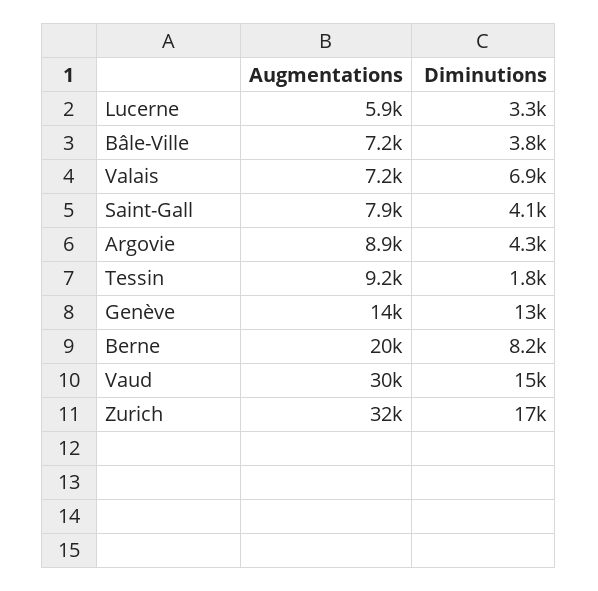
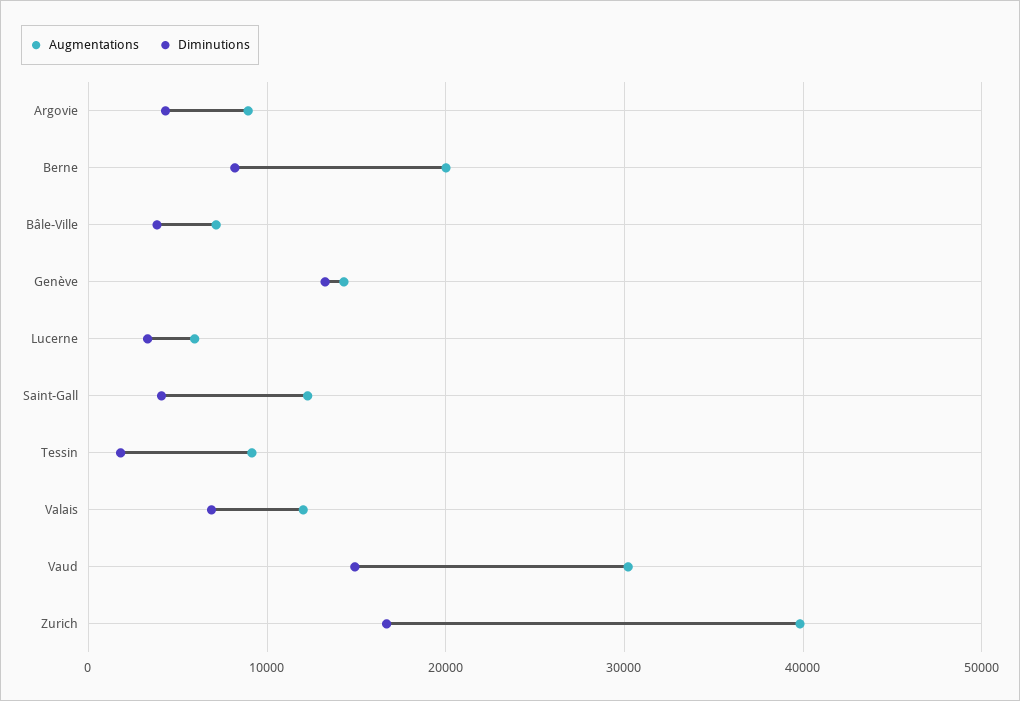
Augmentations, Valais: 7200 -> 12000
Augmentations, Saint-Gall: 7900 -> 12000
Augmentations, Zurich: 32000 -> 40000

